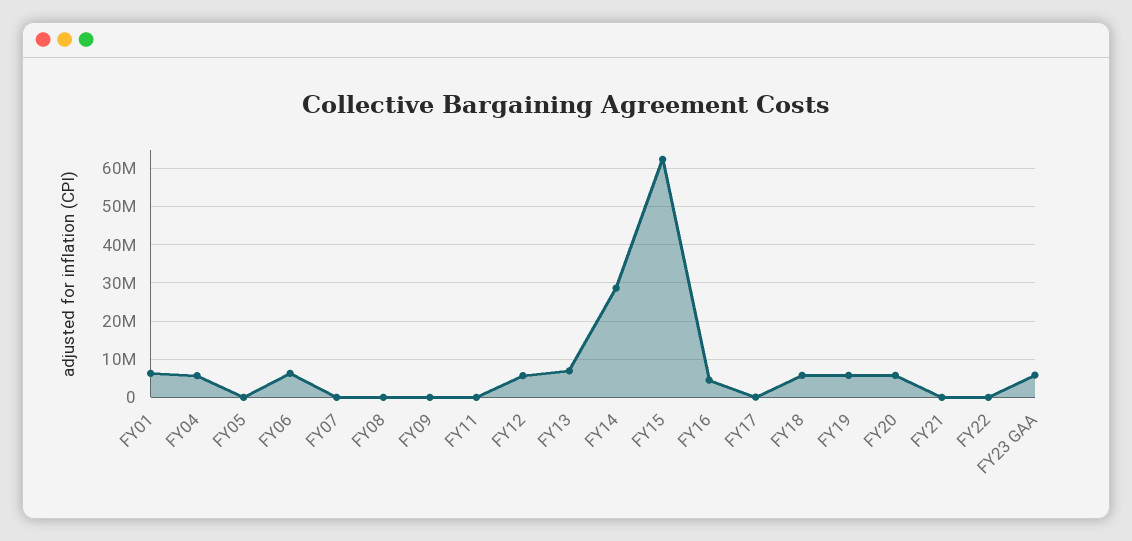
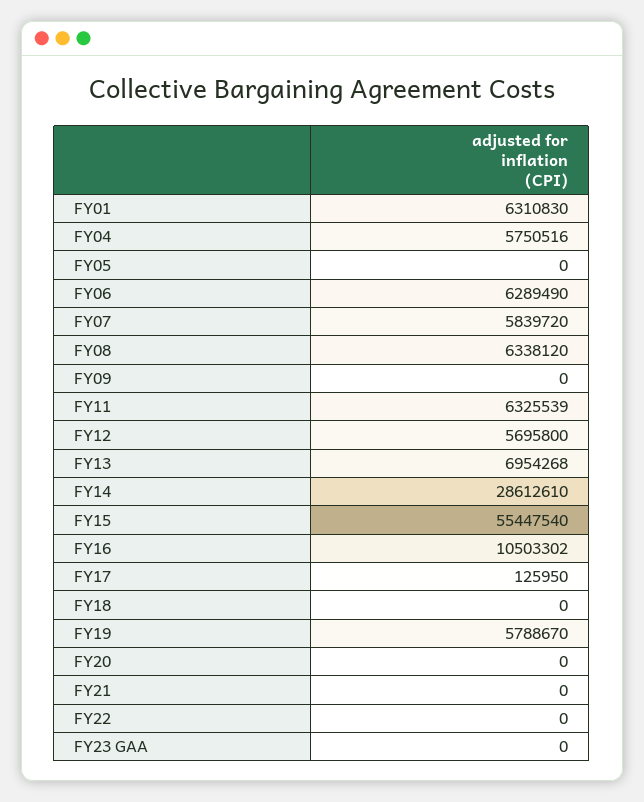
FY07: 0 -> 5839720
FY08: 0 -> 6338120
FY11: 0 -> 6325539
FY15: 62000000 -> 55447540
FY16: 4000000 -> 10503302
FY18: 6000000 -> 0
FY20: 6000000 -> 0
FY23 GAA: 6000000 -> 0

